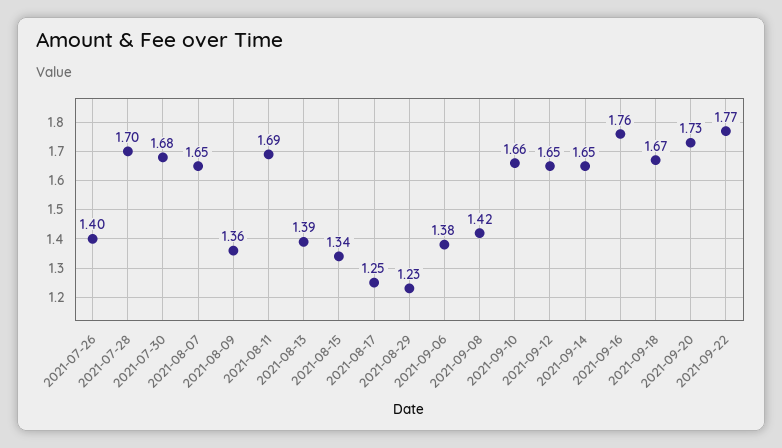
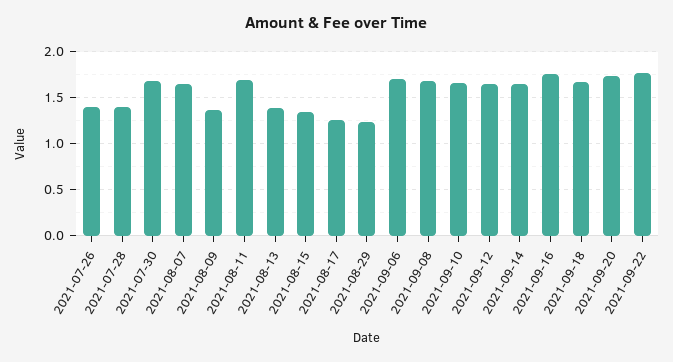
2021-07-28: 1.7 -> 1.4
2021-09-06: 1.38 -> 1.7
2021-09-08: 1.42 -> 1.7

